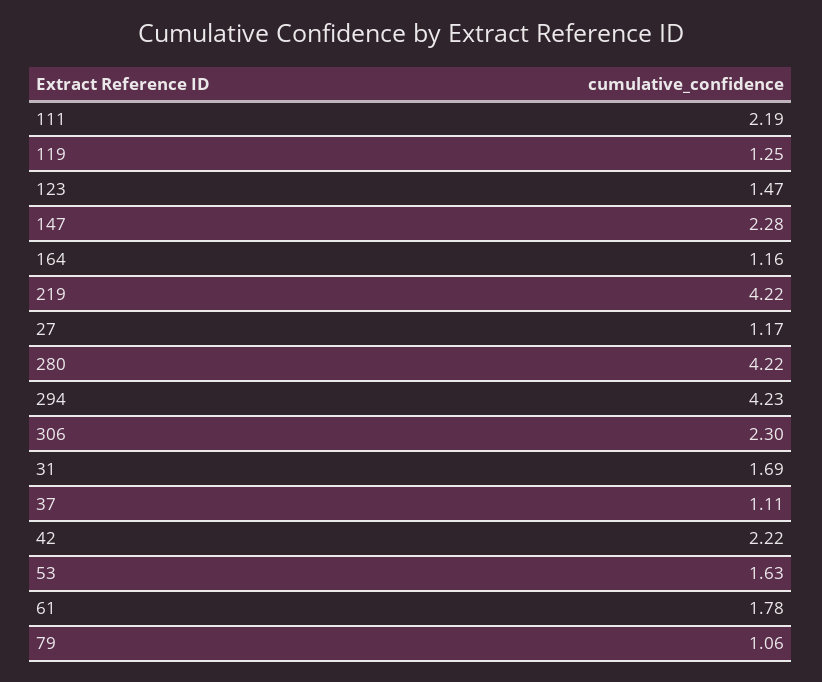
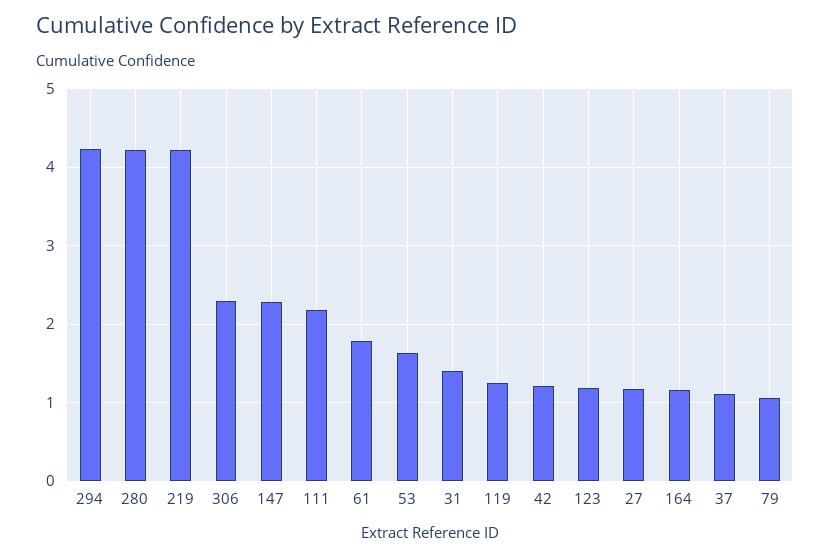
123: 1.47 -> 1.2
31: 1.69 -> 1.4
42: 2.22 -> 1.2

